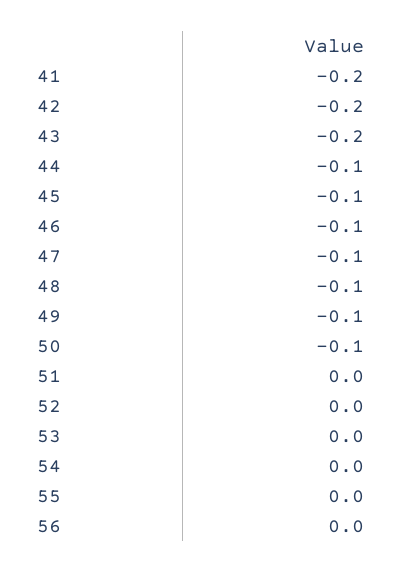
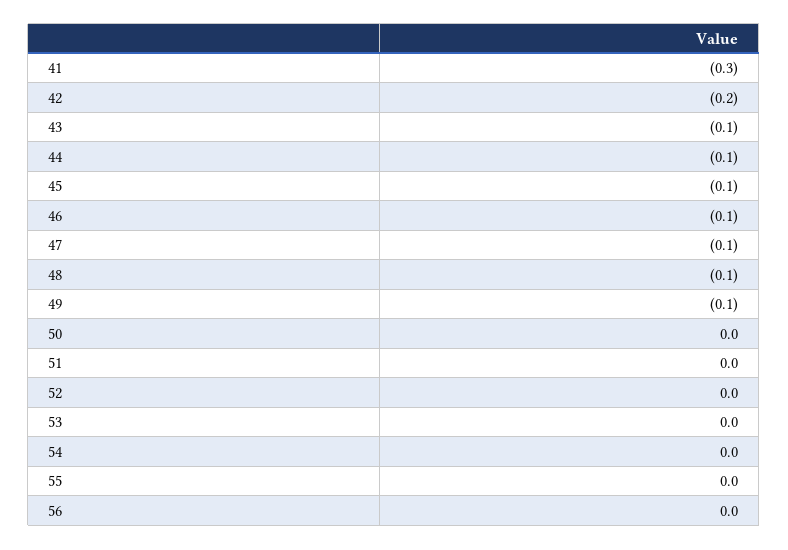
41: -0.2 -> -0.3
43: -0.2 -> -0.1
50: -0.1 -> 0

